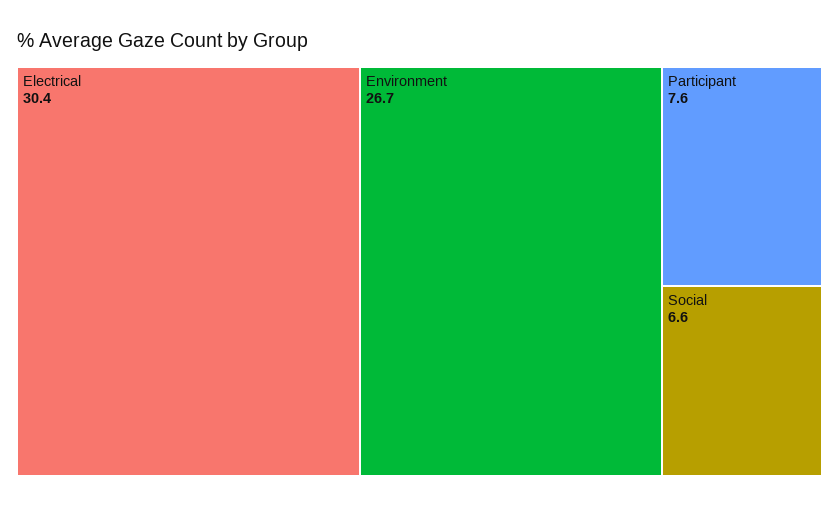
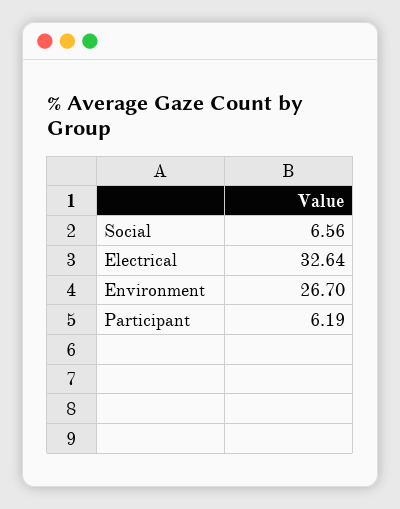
Electrical: 30.4 -> 32.64
Participant: 7.6 -> 6.19

